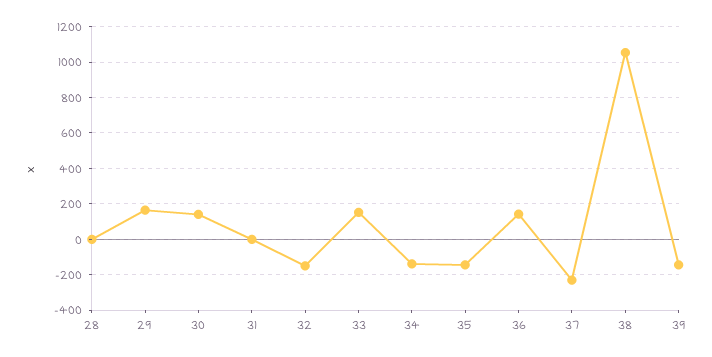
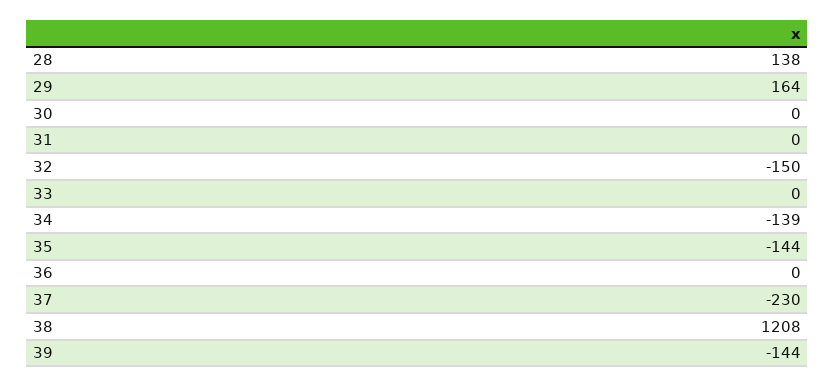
28: 0 -> 138
30: 150 -> 0
33: 150 -> 0
36: 150 -> 0
38: 1050 -> 1208

